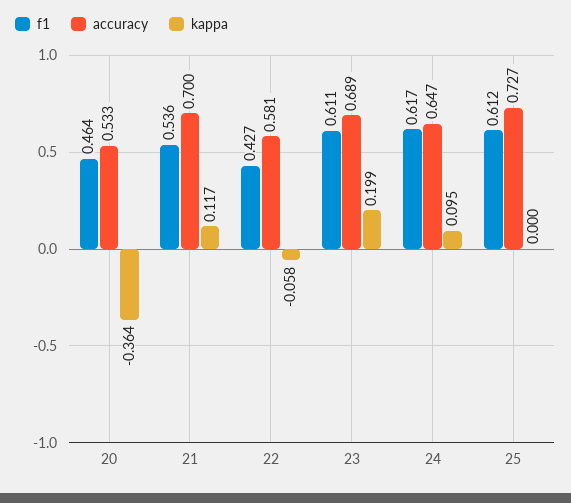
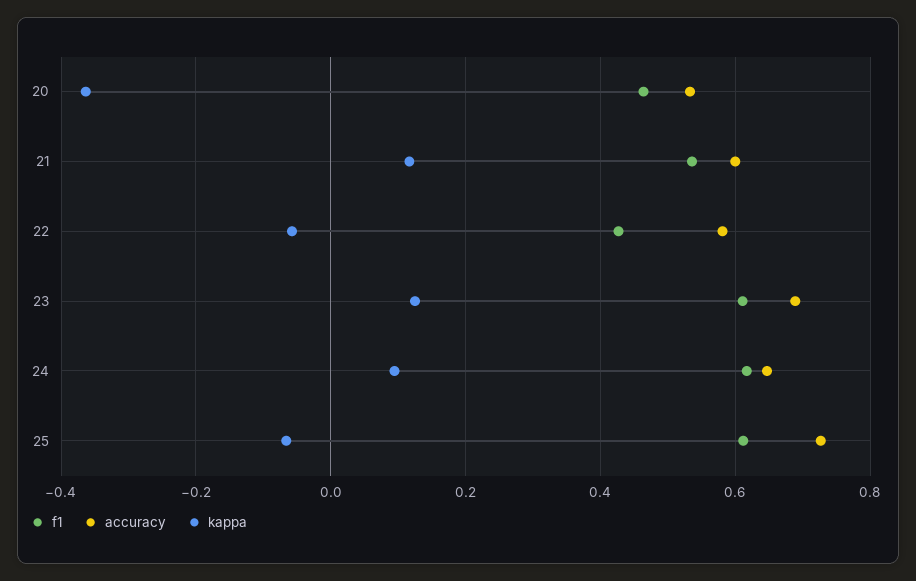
accuracy, 21: 0.7 -> 0.6
kappa, 23: 0.199 -> 0.12
kappa, 25: 0 -> -0.06

